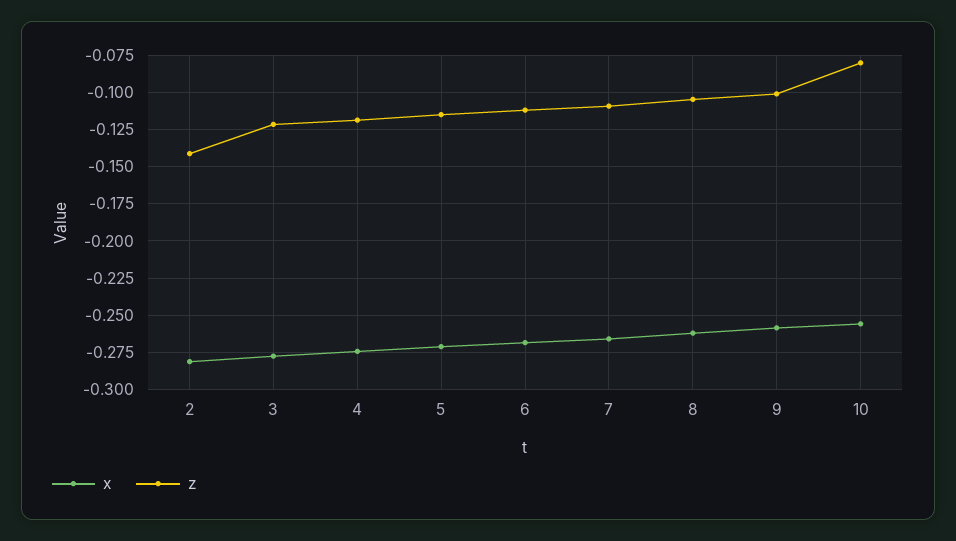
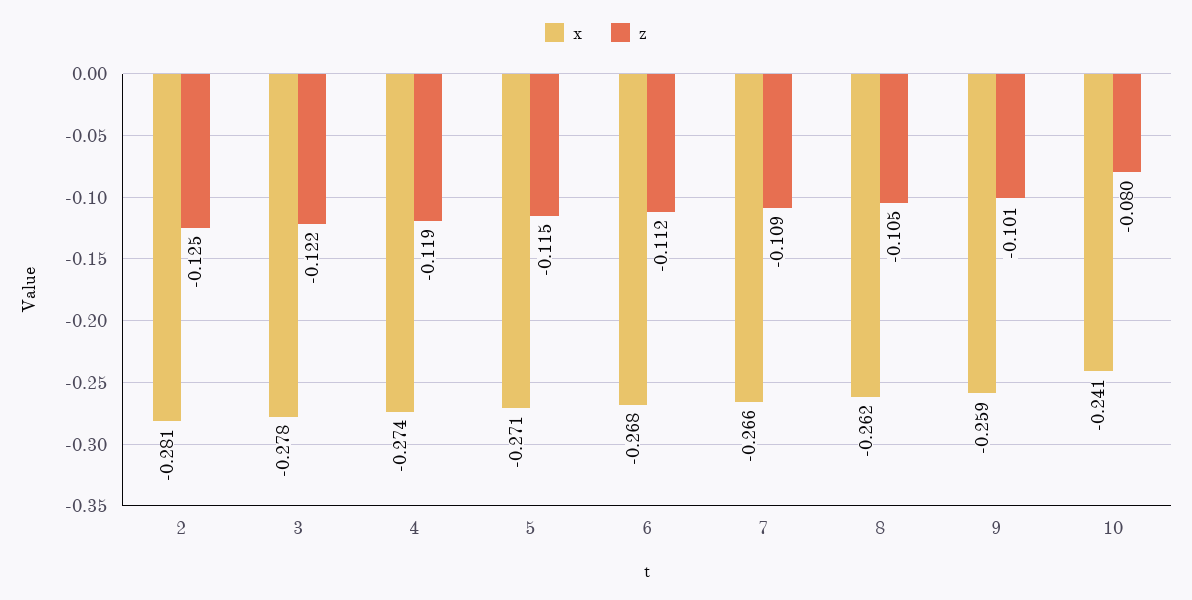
z, 2: -0.14 -> -0.125
x, 10: -0.255 -> -0.241

